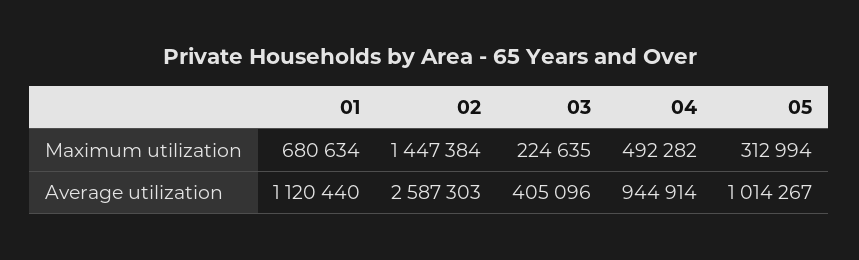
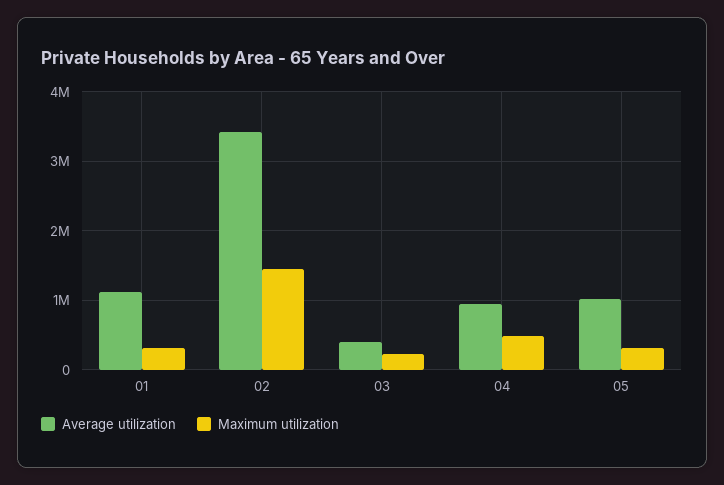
Maximum utilization, 01: 680634 -> 300000
Average utilization, 02: 2587303 -> 3400000

